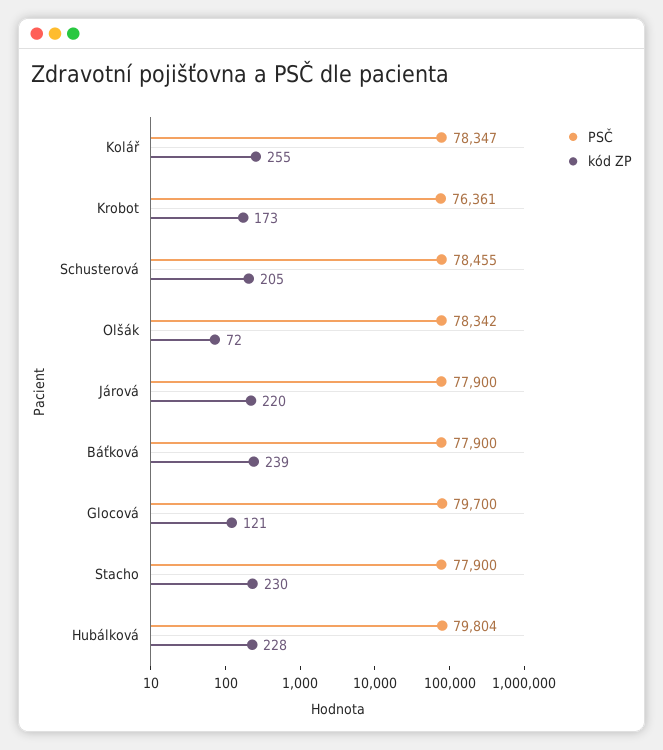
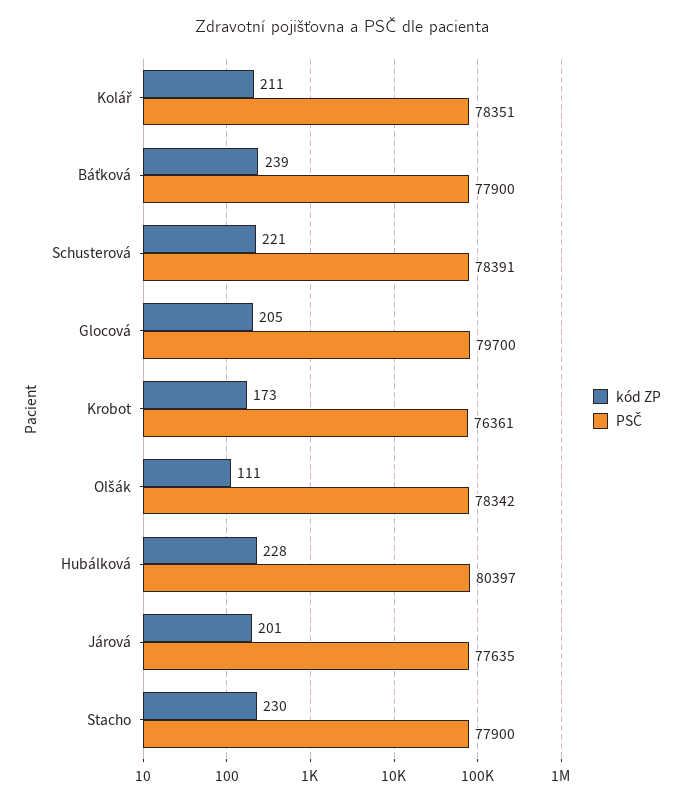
PSČ, Kolář: 78347 -> 78351
kód ZP, Kolář: 255 -> 211
PSČ, Schusterová: 78455 -> 78391
kód ZP, Schusterová: 205 -> 221
kód ZP, Olšák: 72 -> 111
PSČ, Járová: 77900 -> 77635
kód ZP, Járová: 220 -> 201
kód ZP, Glocová: 121 -> 205
PSČ, Hubálková: 79804 -> 80397

